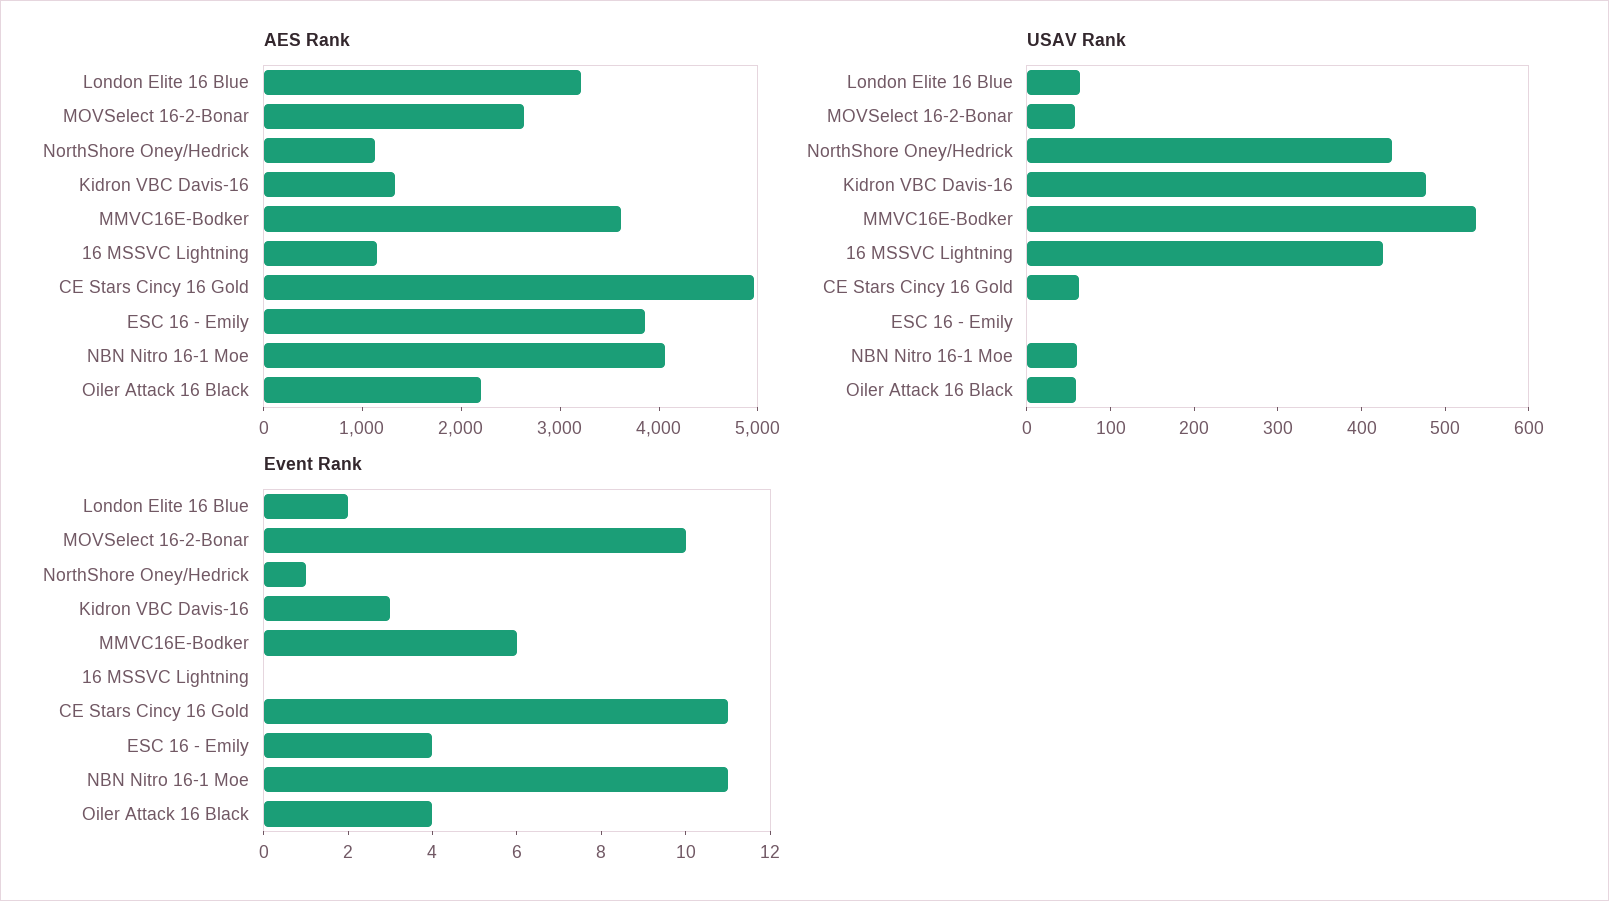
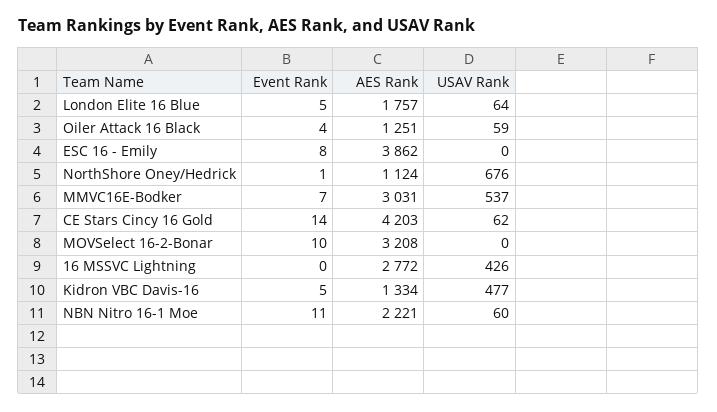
AES Rank, London Elite 16 Blue: 3200 -> 1757
AES Rank, MOVSelect 16-2-Bonar: 2600 -> 3208
AES Rank, MMVC16E-Bodker: 3600 -> 3031
AES Rank, 16 MSSVC Lightning: 1200 -> 2772
AES Rank, CE Stars Cincy 16 Gold: 5000 -> 4203
AES Rank, NBN Nitro 16-1 Moe: 4000 -> 2221
AES Rank, Oiler Attack 16 Black: 2200 -> 1251
USAV Rank, MOVSelect 16-2-Bonar: 60 -> 0
USAV Rank, NorthShore Oney/Hedrick: 440 -> 676
Event Rank, London Elite 16 Blue: 2 -> 5
Event Rank, Kidron VBC Davis-16: 3 -> 5
Event Rank, MMVC16E-Bodker: 6 -> 7
Event Rank, CE Stars Cincy 16 Gold: 11 -> 14
Event Rank, ESC 16 - Emily: 4 -> 8

